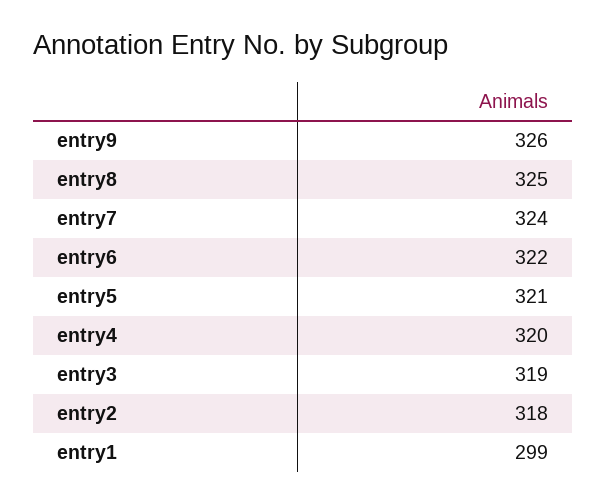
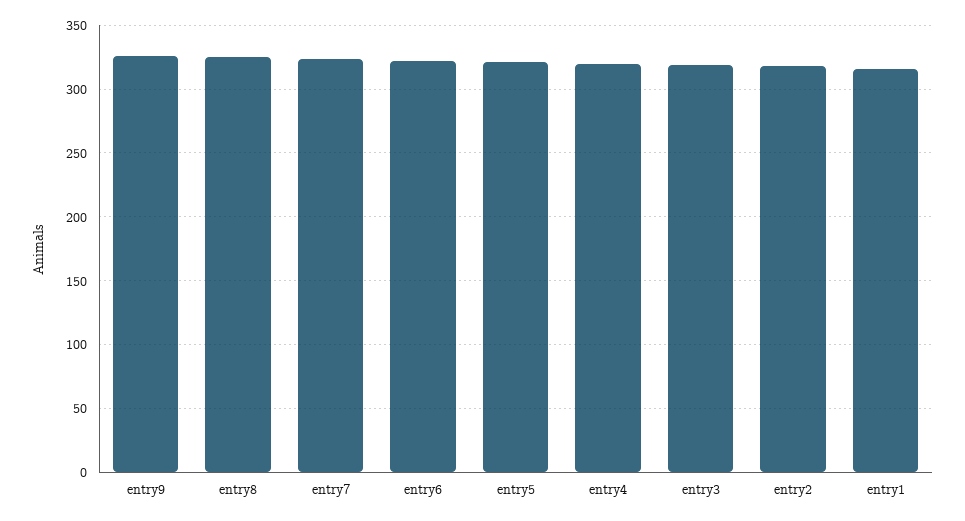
entry1: 299 -> 315

